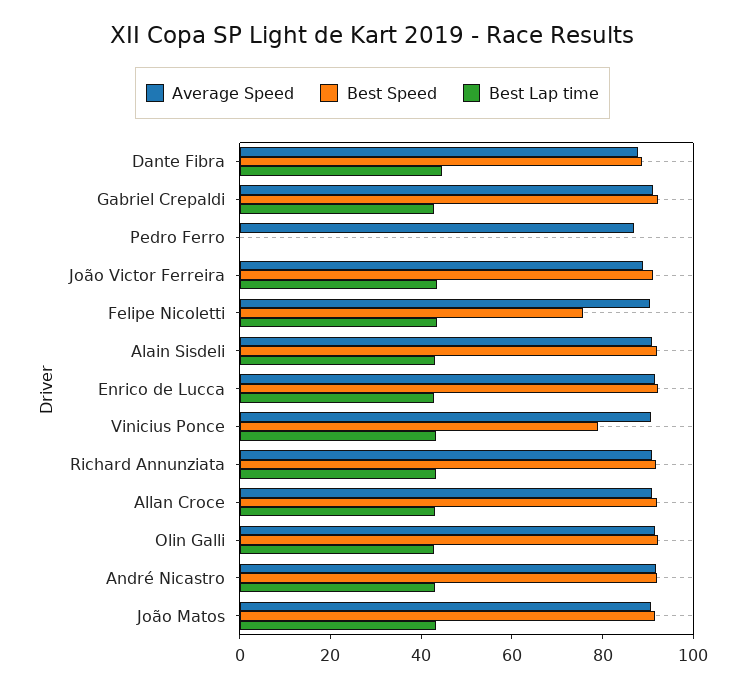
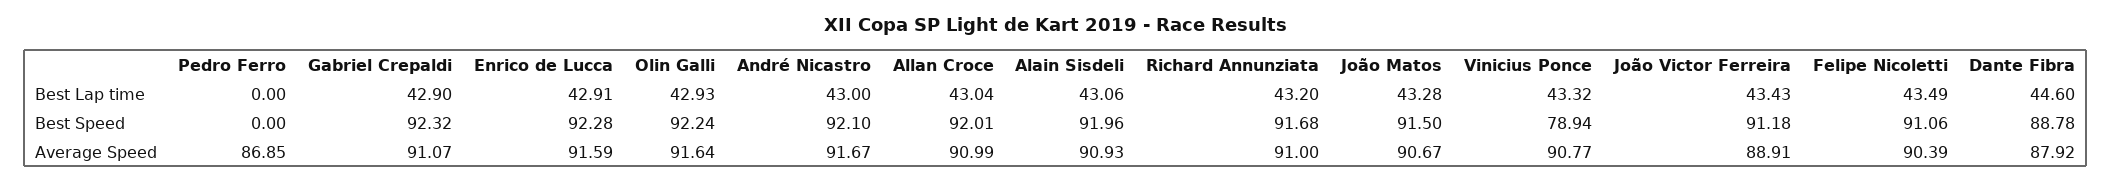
Best Speed, Felipe Nicoletti: 75 -> 91.06

